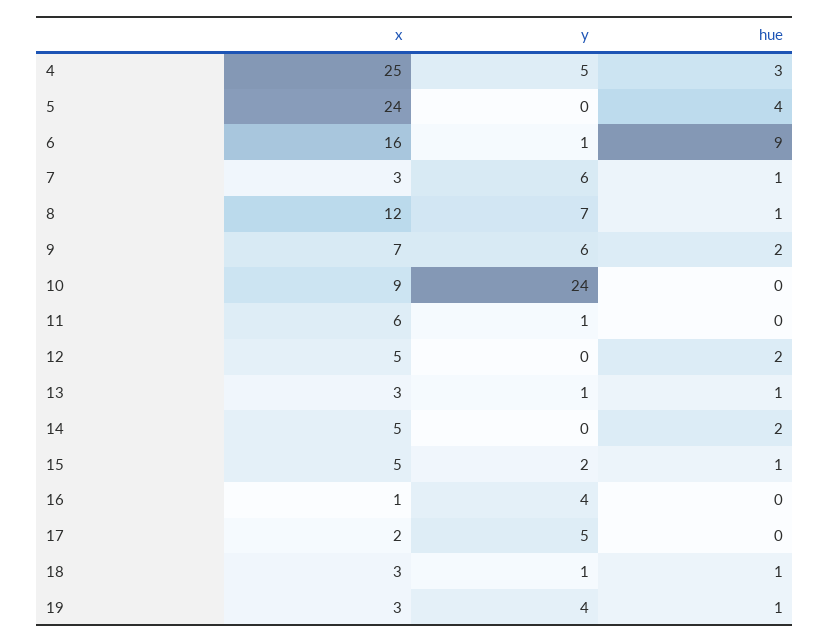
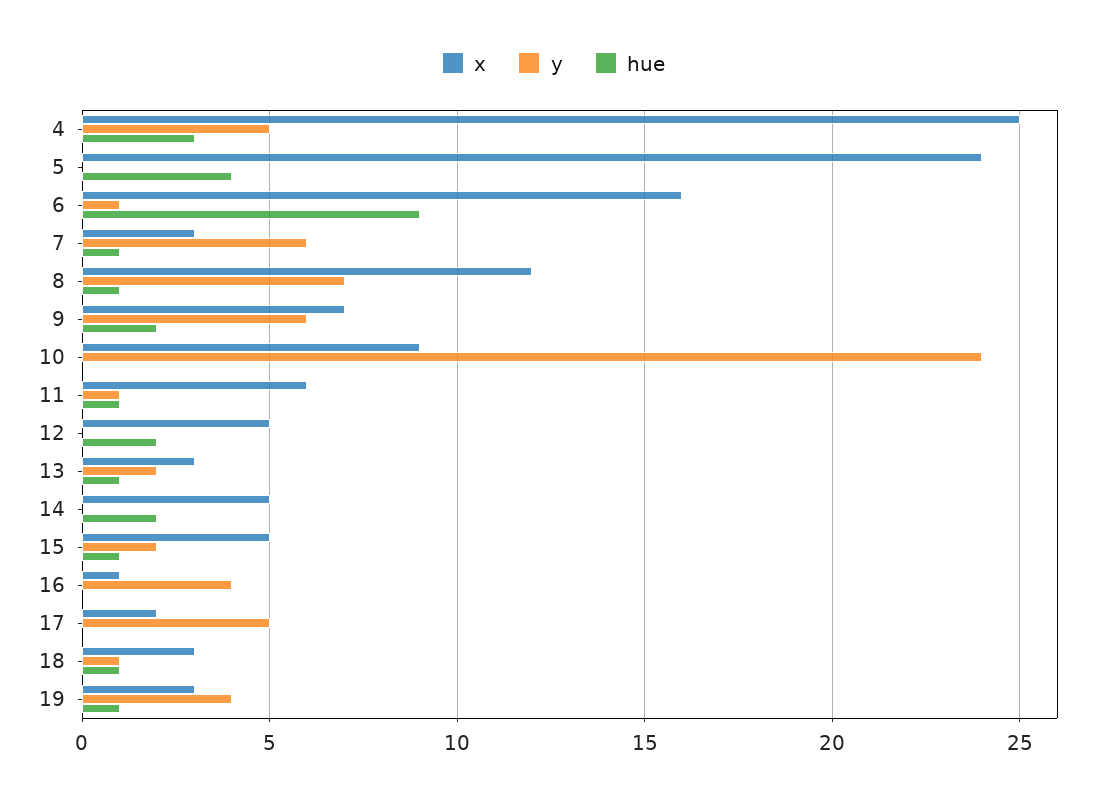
hue, 11: 0 -> 1
y, 13: 1 -> 2

